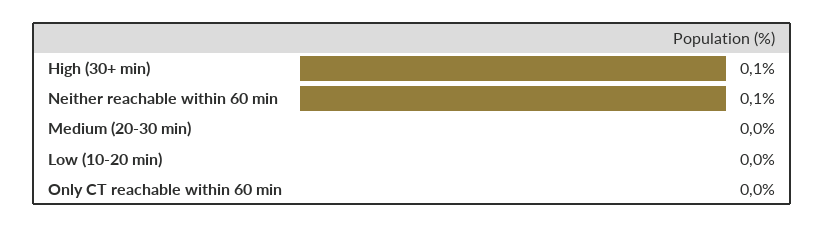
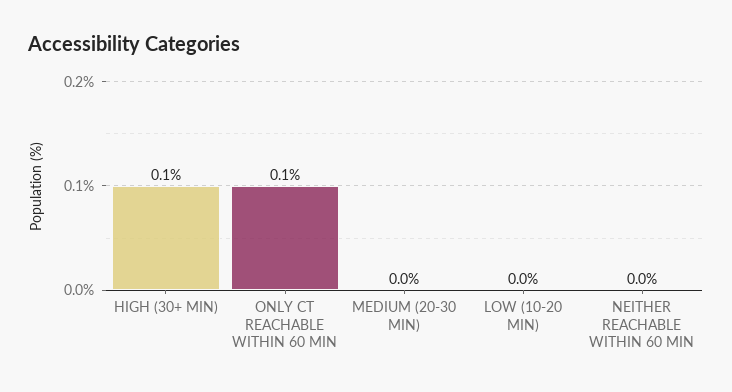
Neither reachable within 60 min: 0.1 -> 0
Only CT reachable within 60 min: 0 -> 0.1

